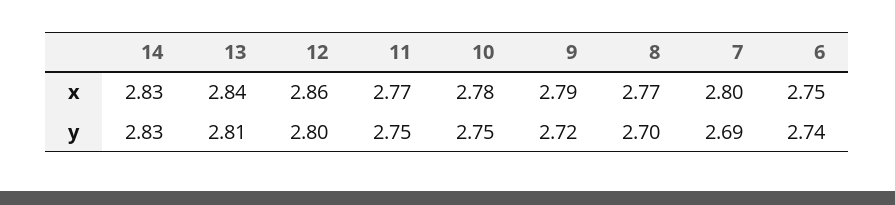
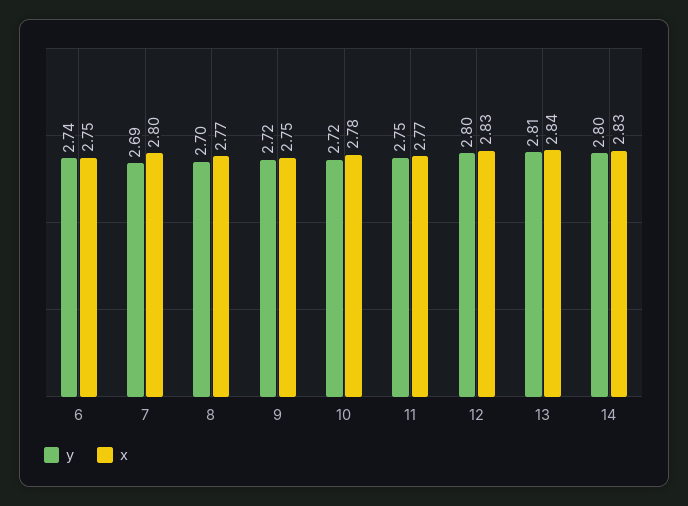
x, 12: 2.86 -> 2.83
x, 9: 2.79 -> 2.75
y, 14: 2.83 -> 2.8
y, 10: 2.75 -> 2.72

